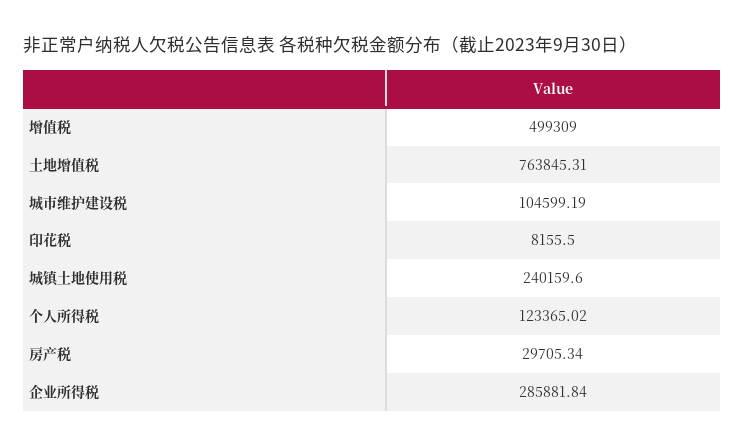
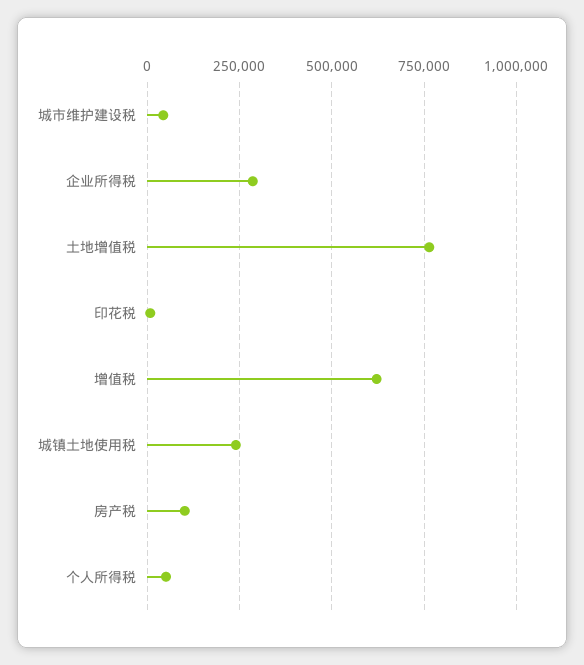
增值税: 499309 -> 625000
城市维护建设税: 104599.19 -> 50000
个人所得税: 123365.02 -> 50000
房产税: 29705.34 -> 100000

